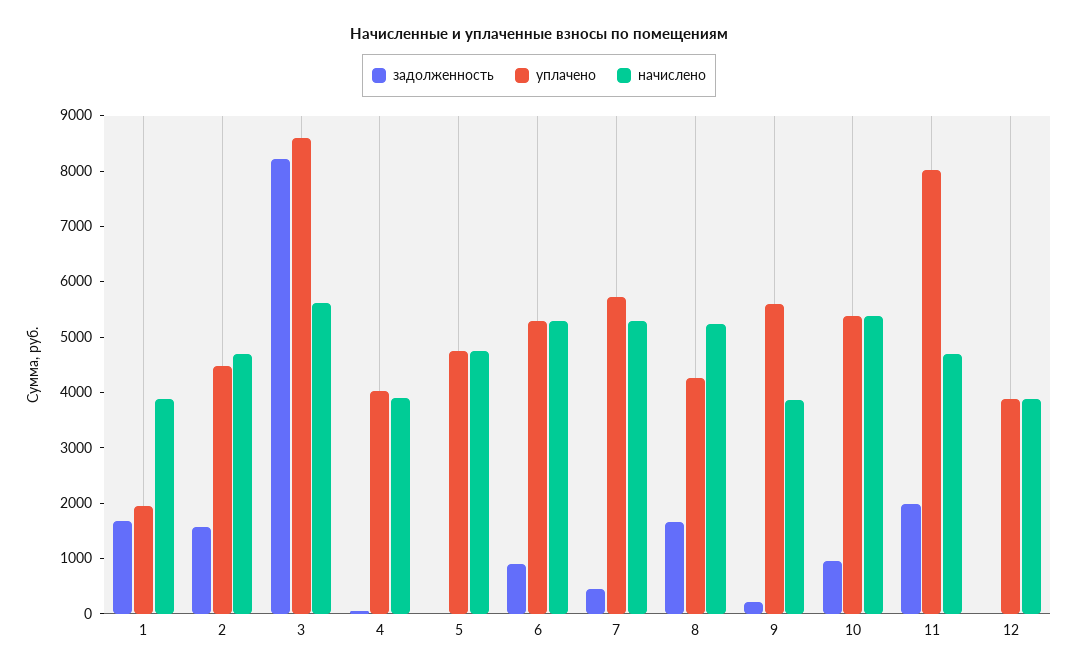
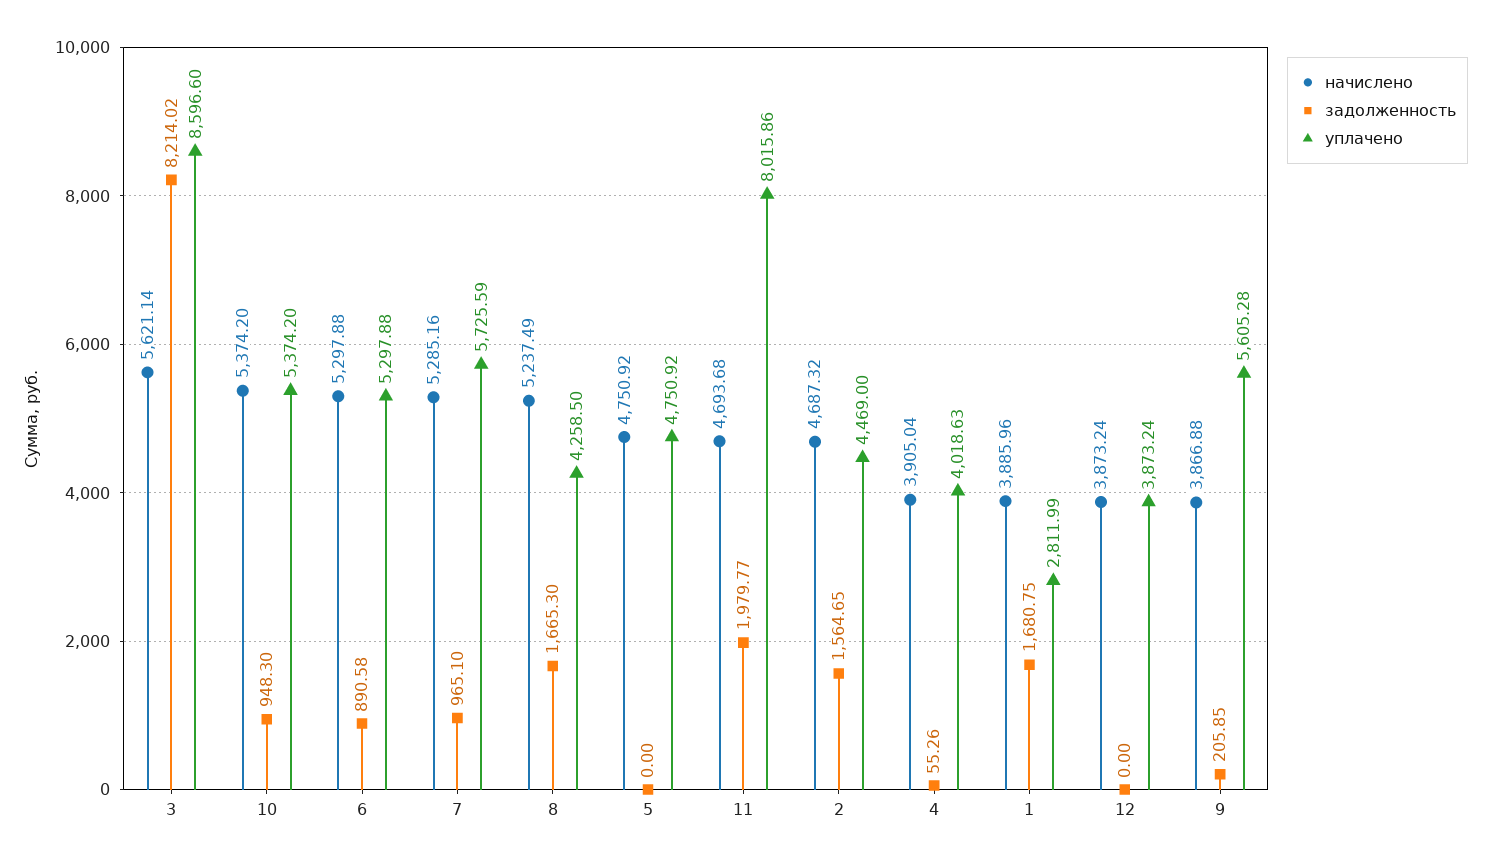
уплачено, 1: 2000 -> 2811.99
задолженность, 7: 400 -> 965.1

